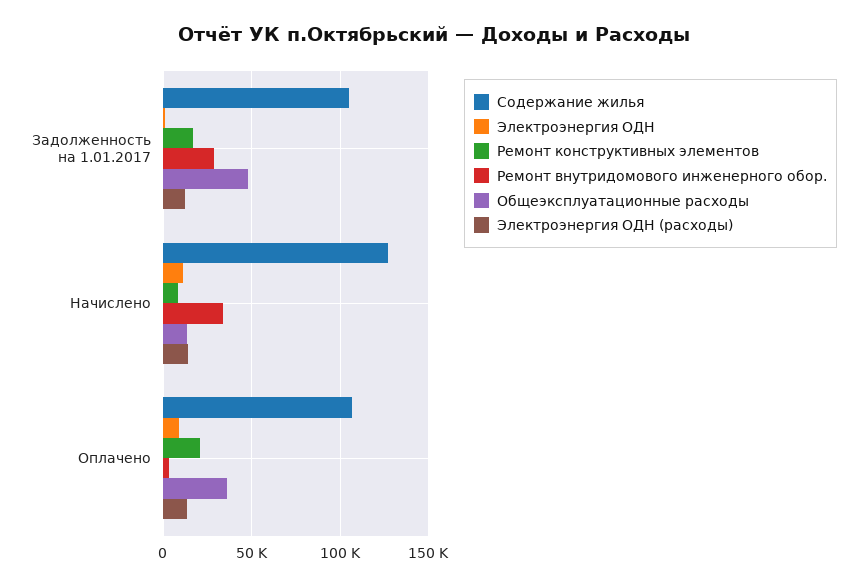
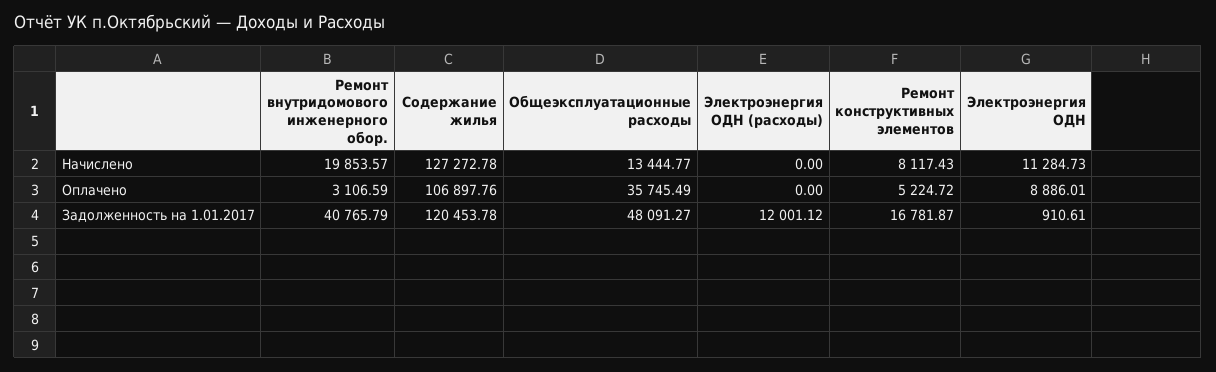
Содержание жилья, Задолженность на 1.01.2017: 105000 -> 120453.78
Ремонт внутридомового инженерного обор., Задолженность на 1.01.2017: 30000 -> 40765.79
Ремонт внутридомового инженерного обор., Начислено: 35000 -> 19853.57
Электроэнергия ОДН (расходы), Начислено: 15000 -> 0
Ремонт конструктивных элементов, Оплачено: 20000 -> 5224.72
Электроэнергия ОДН (расходы), Оплачено: 15000 -> 0

